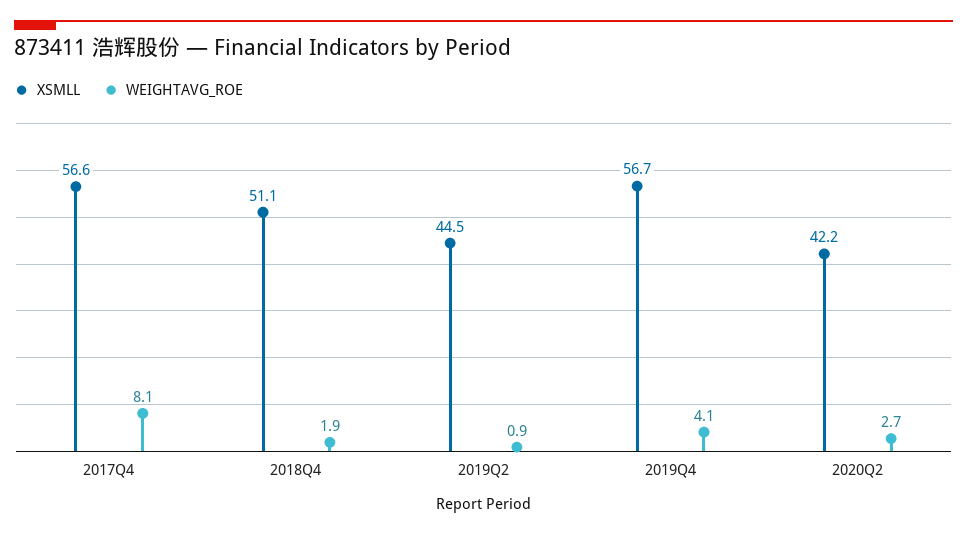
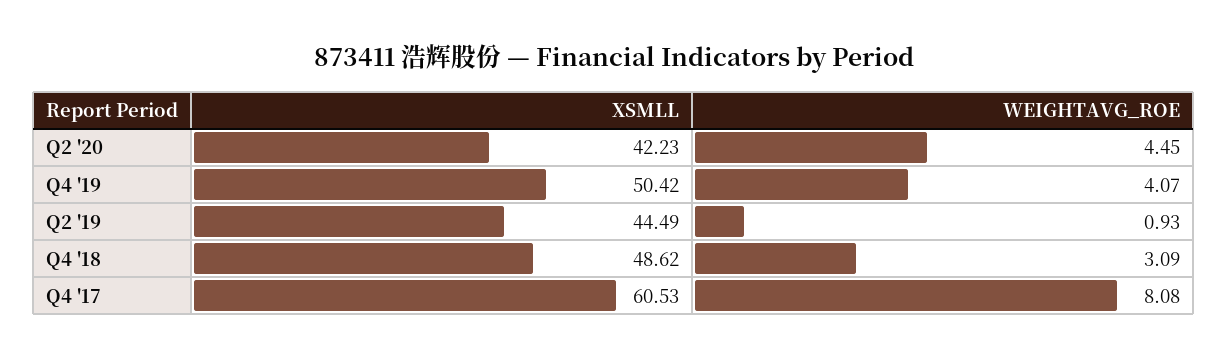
XSMLL, 2017Q4: 56.6 -> 60.53
XSMLL, 2018Q4: 51.1 -> 48.62
WEIGHTAVG_ROE, 2018Q4: 1.9 -> 3.09
XSMLL, 2019Q4: 56.7 -> 50.42
WEIGHTAVG_ROE, 2020Q2: 2.7 -> 4.45

